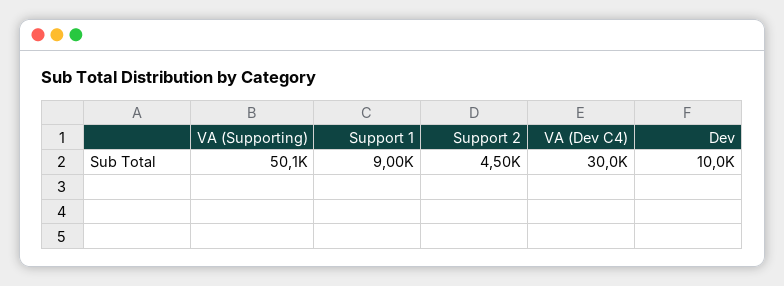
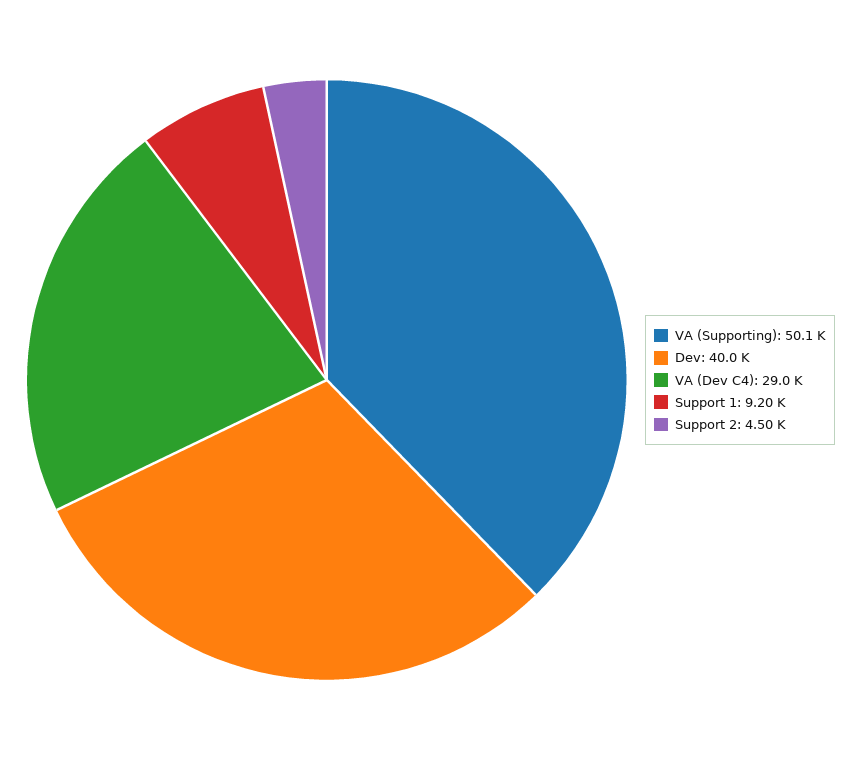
Support 1: 9000 -> 9200
VA (Dev C4): 30000 -> 29000
Dev: 10000 -> 40000

